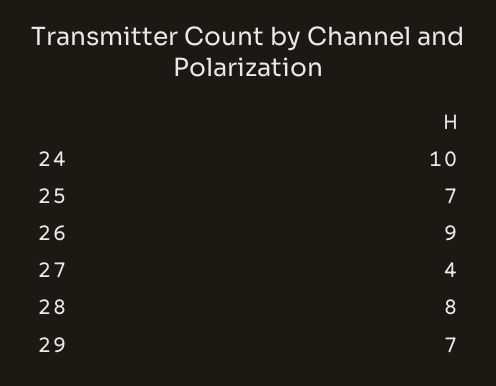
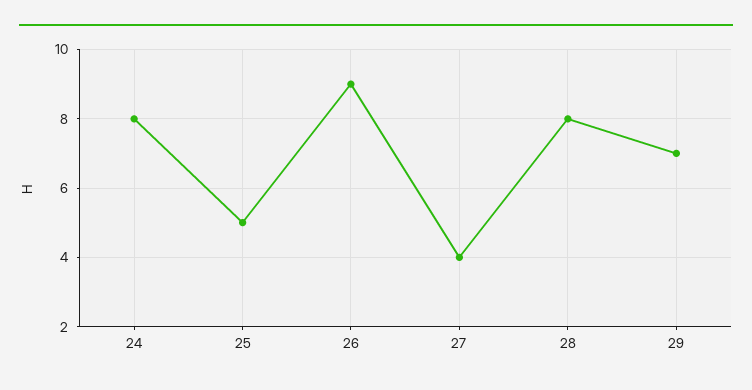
24: 10 -> 8
25: 7 -> 5

